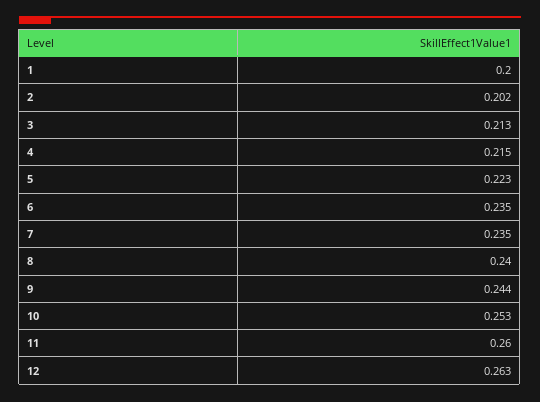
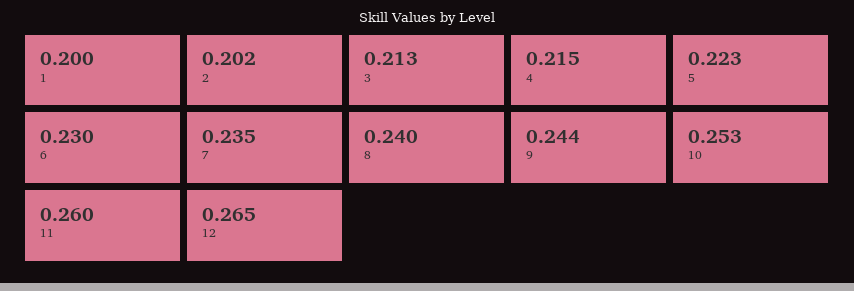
6: 0.235 -> 0.23
12: 0.263 -> 0.265

